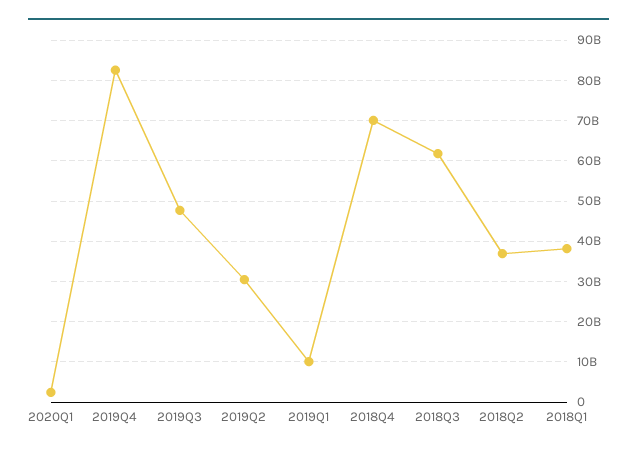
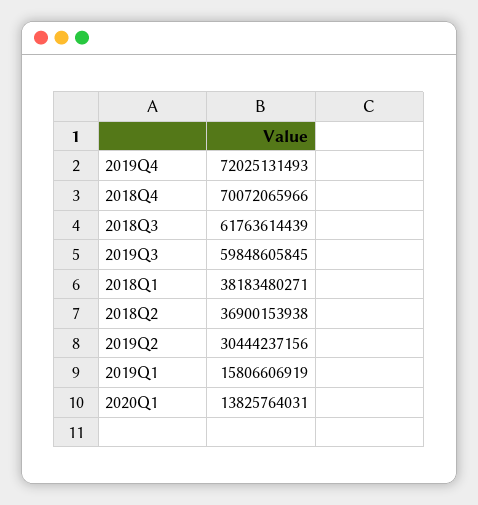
2020Q1: 2000000000 -> 13825764031
2019Q4: 82000000000 -> 72025131493
2019Q3: 48000000000 -> 59848605845
2019Q1: 10000000000 -> 15806606919

